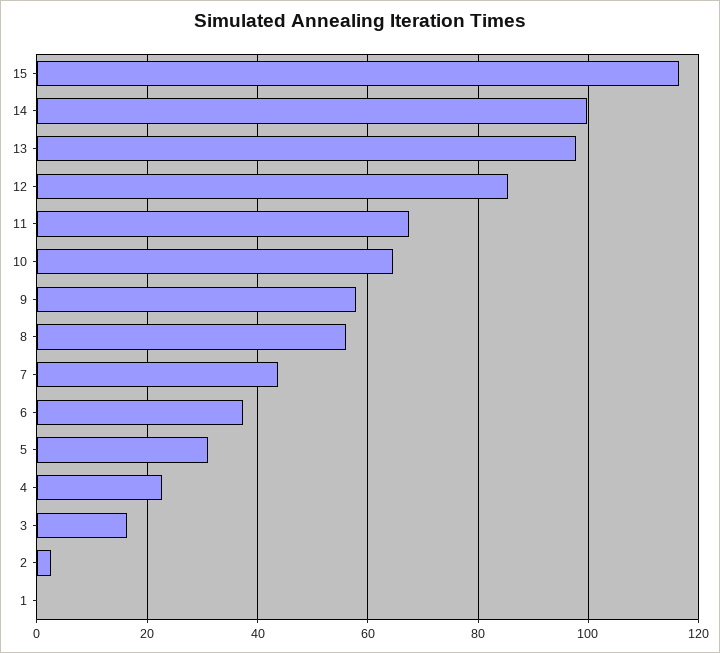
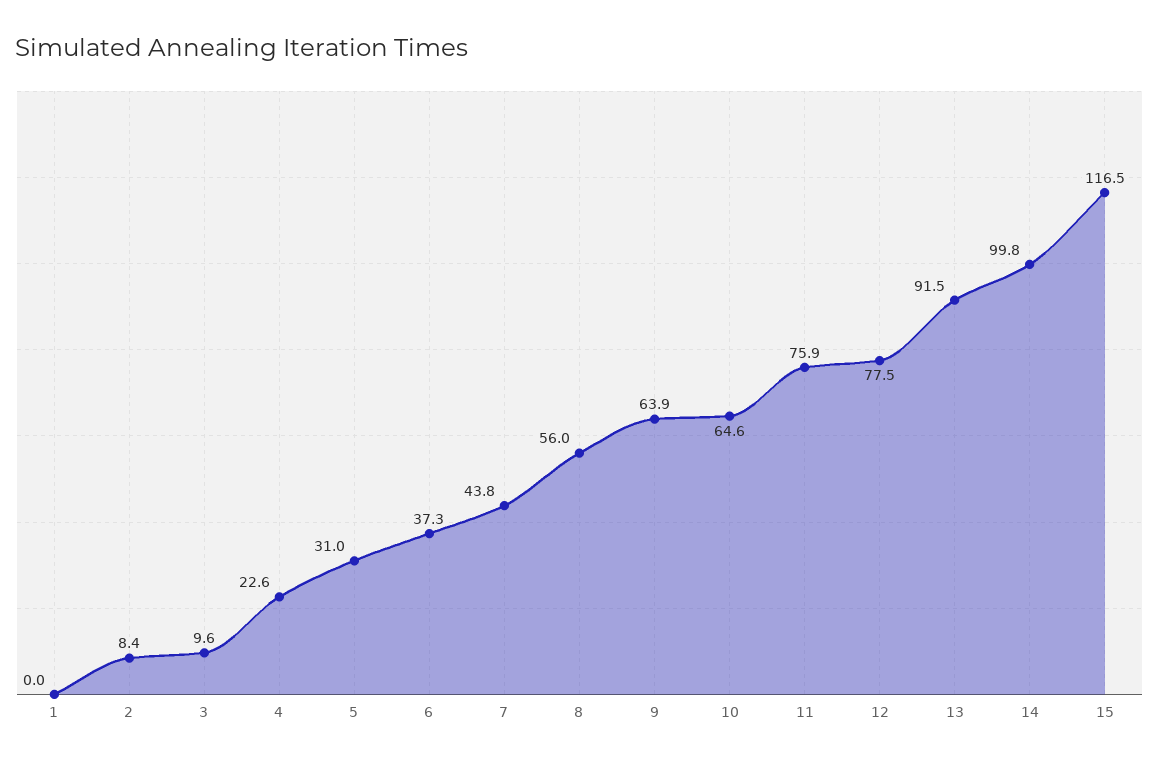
13: 98 -> 91.5
12: 86 -> 77.5
11: 68 -> 75.9
9: 58 -> 63.9
3: 16 -> 9.6
2: 2 -> 8.4

